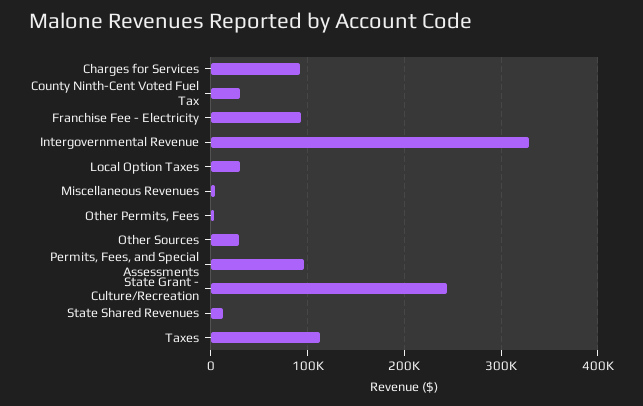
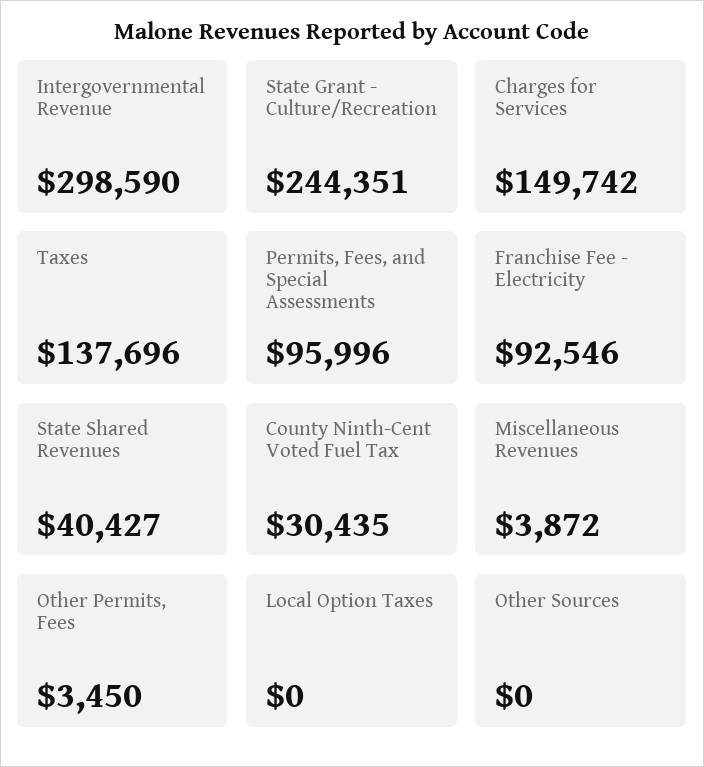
Charges for Services: 90000 -> 149742
Intergovernmental Revenue: 330000 -> 298590
Local Option Taxes: 30000 -> 0
Other Sources: 30000 -> 0
State Shared Revenues: 10000 -> 40427
Taxes: 110000 -> 137696

